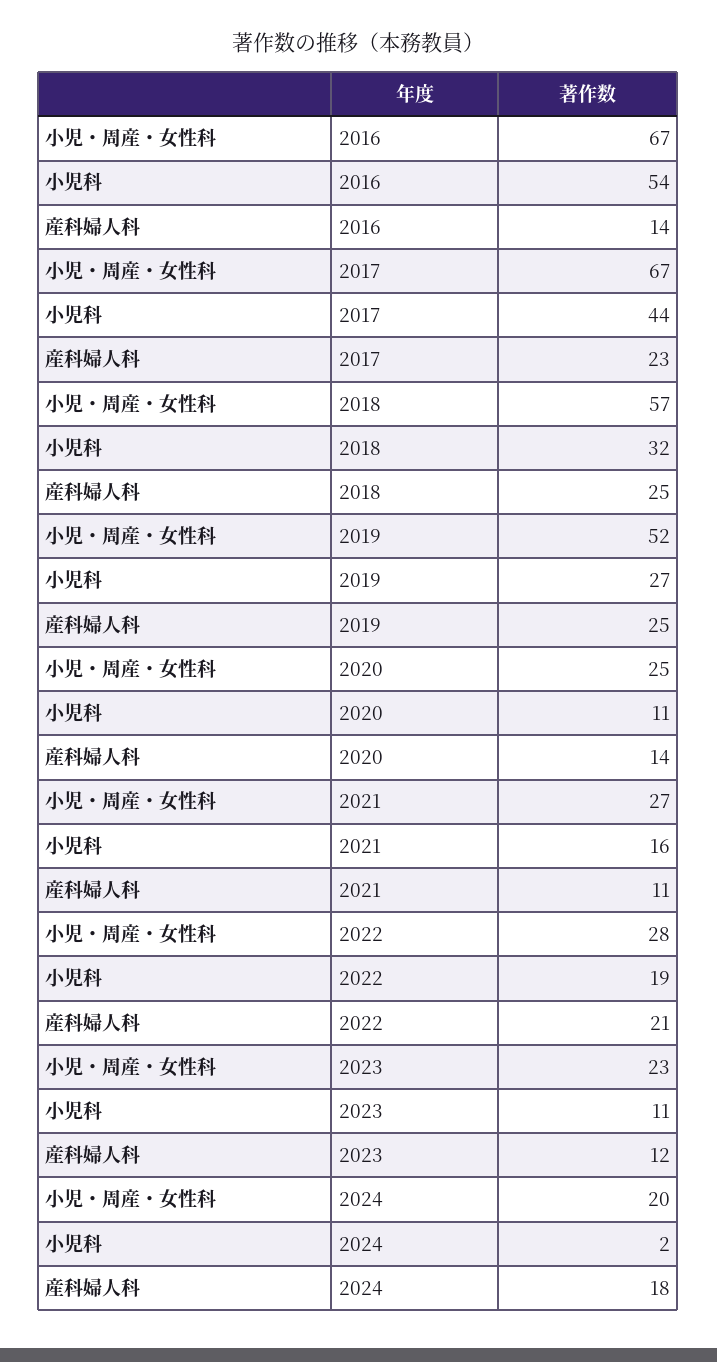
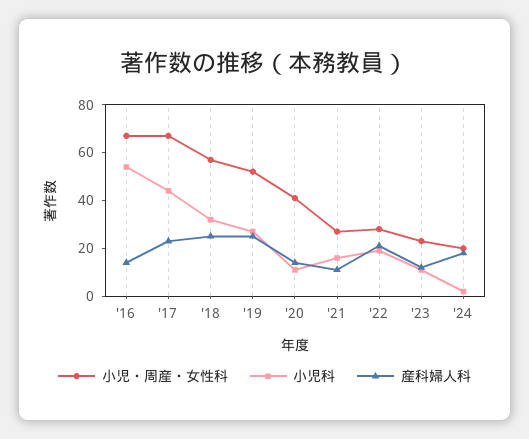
小児・周産・女性科, 2020: 25 -> 40

